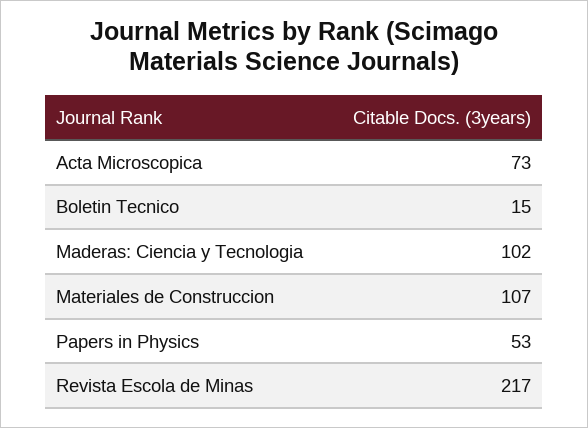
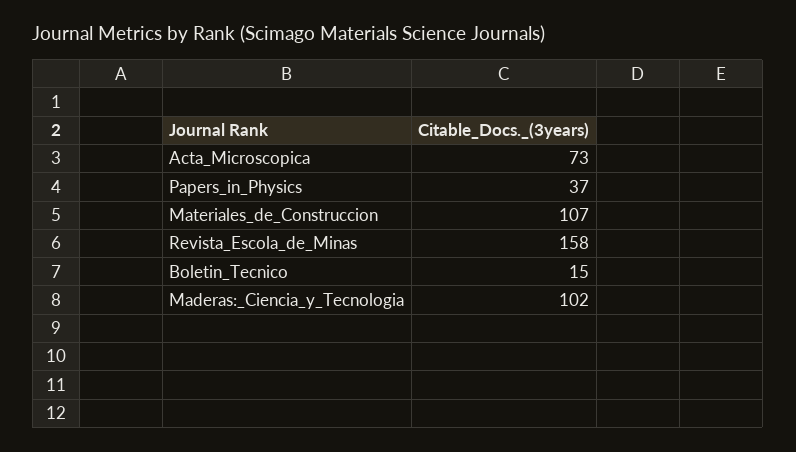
Papers in Physics: 53 -> 37
Revista Escola de Minas: 217 -> 158

